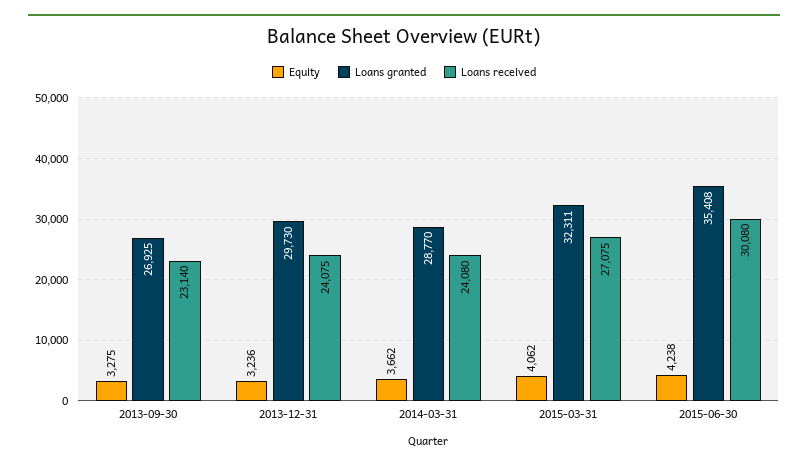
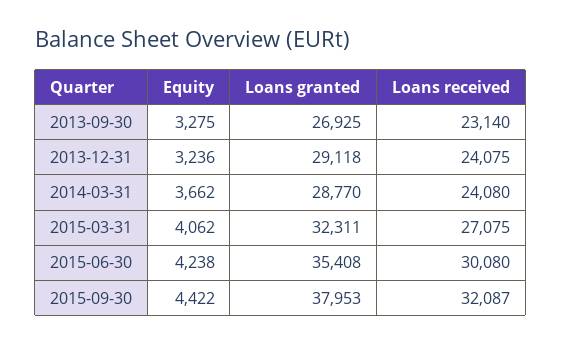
Loans granted, 2013-12-31: 29730 -> 29118
Equity, 2015-09-30: none -> 4422
Loans granted, 2015-09-30: none -> 37953
Loans received, 2015-09-30: none -> 32087

